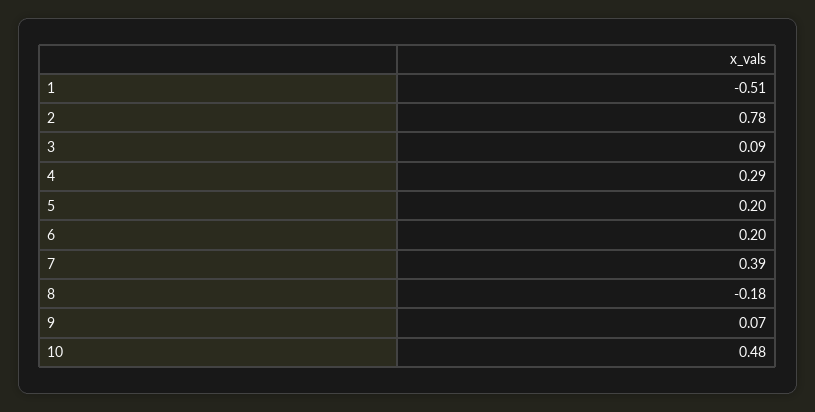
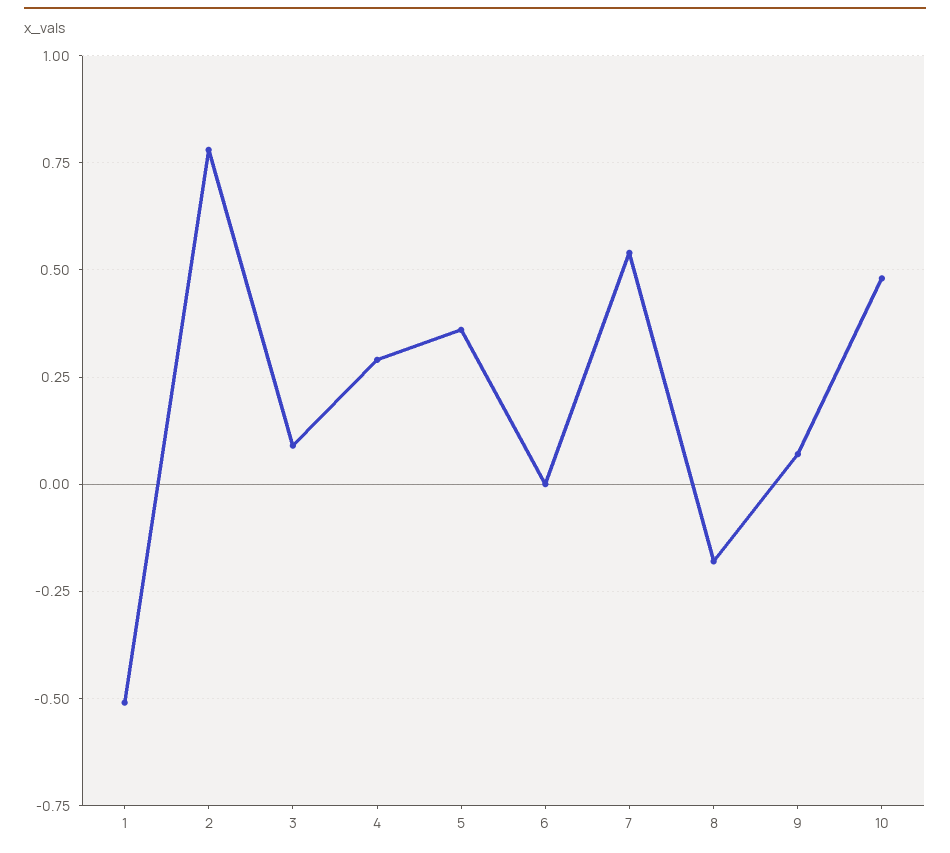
5: 0.2 -> 0.35
6: 0.2 -> 0
7: 0.39 -> 0.55

